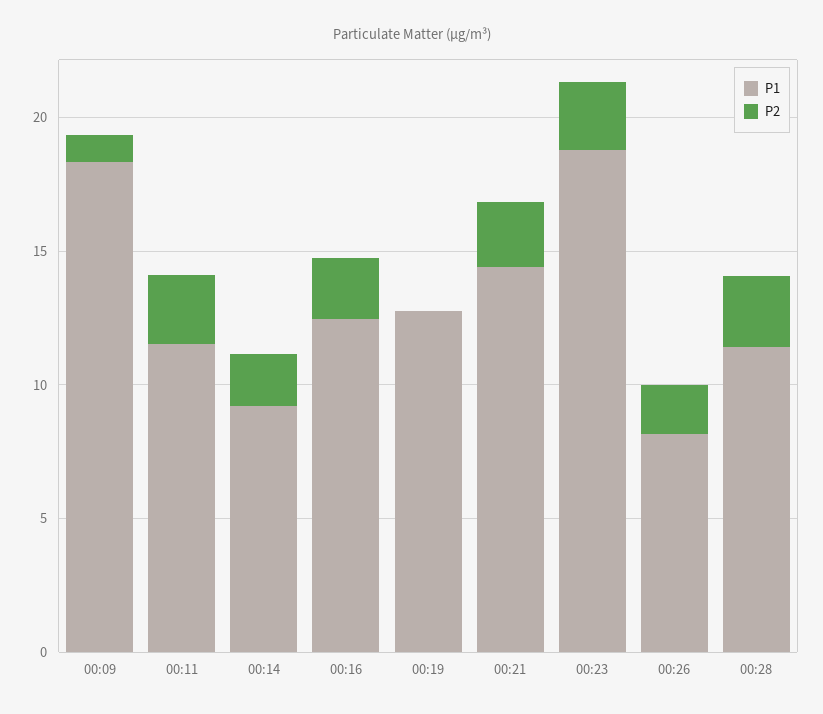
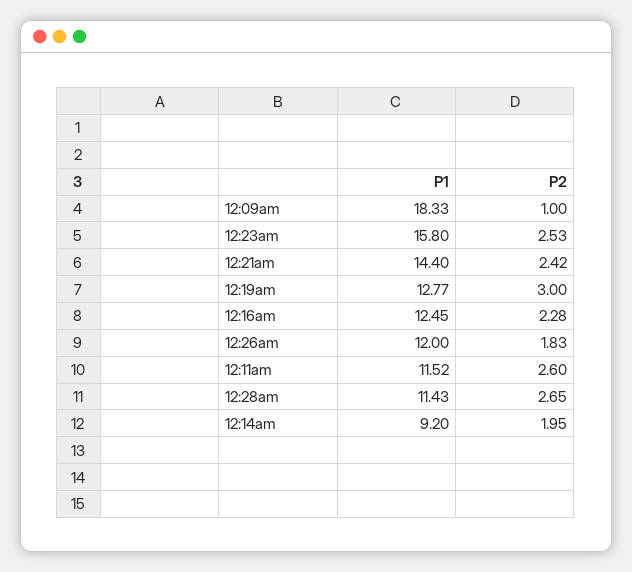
P2, 00:19: 0 -> 3
P1, 00:23: 19 -> 15.8
P1, 00:26: 8 -> 12

